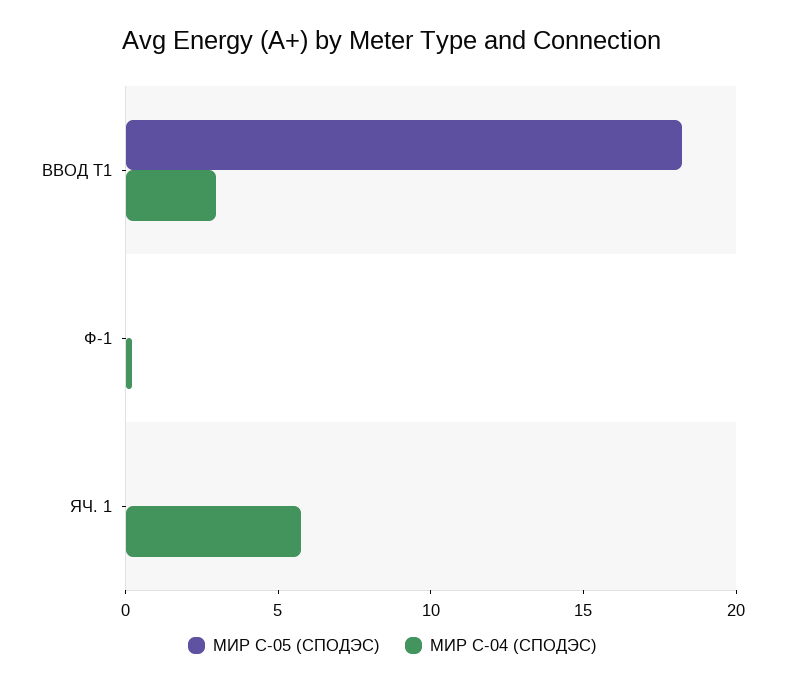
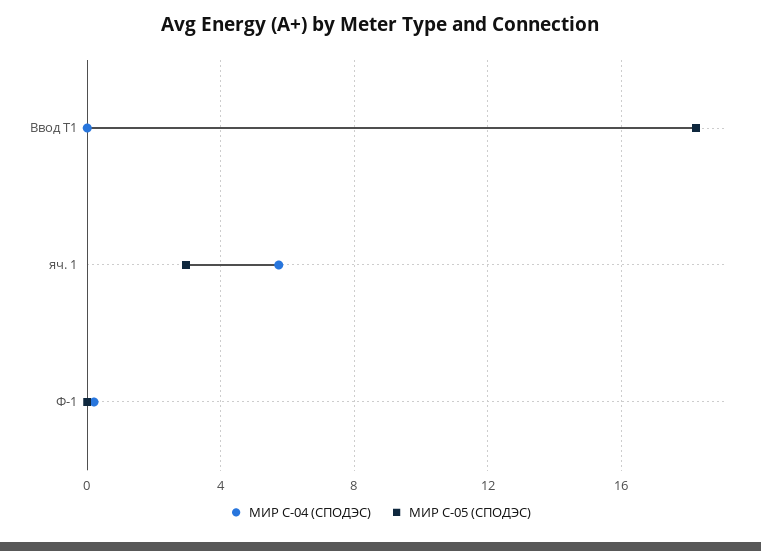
МИР С-04 (СПОДЭС), ВВОД Т1: 3 -> 0
МИР С-05 (СПОДЭС), ЯЧ. 1: 0 -> 3

